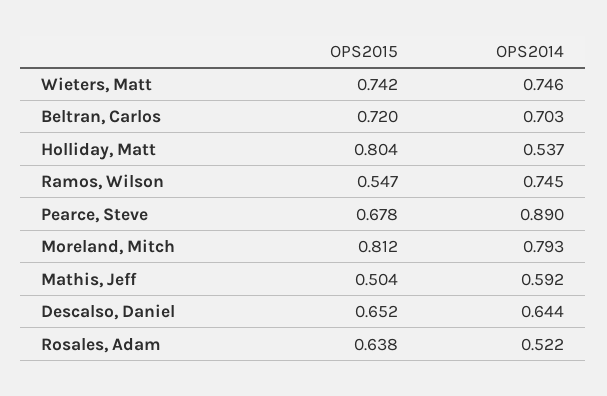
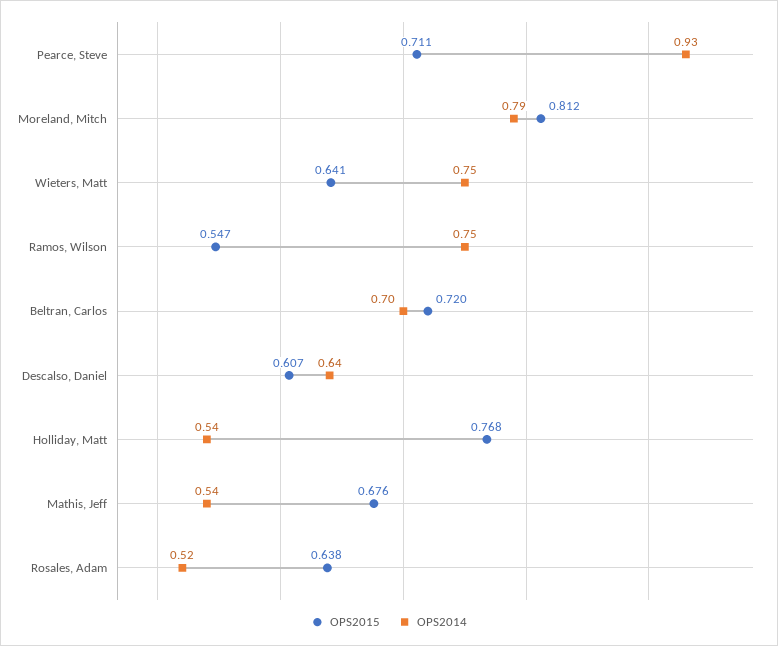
OPS2015, Wieters, Matt: 0.742 -> 0.641
OPS2015, Holliday, Matt: 0.804 -> 0.768
OPS2015, Pearce, Steve: 0.678 -> 0.711
OPS2014, Pearce, Steve: 0.89 -> 0.93
OPS2015, Mathis, Jeff: 0.504 -> 0.676
OPS2014, Mathis, Jeff: 0.592 -> 0.54
OPS2015, Descalso, Daniel: 0.652 -> 0.607

